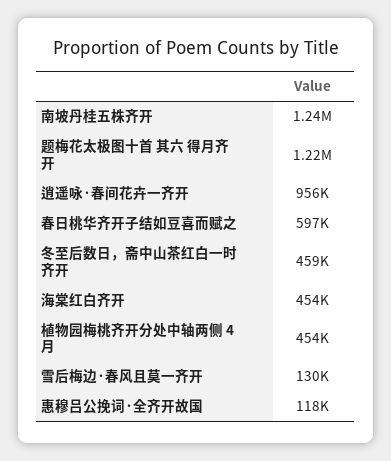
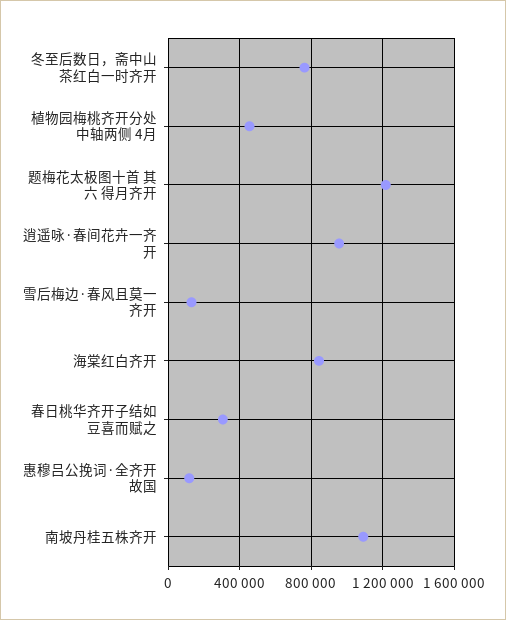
南坡丹桂五株齐开: 1240000 -> 1100000
春日桃华齐开子结如豆喜而赋之: 597000 -> 300000
冬至后数日，斋中山茶红白一时齐开: 459000 -> 750000
海棠红白齐开: 454000 -> 850000

